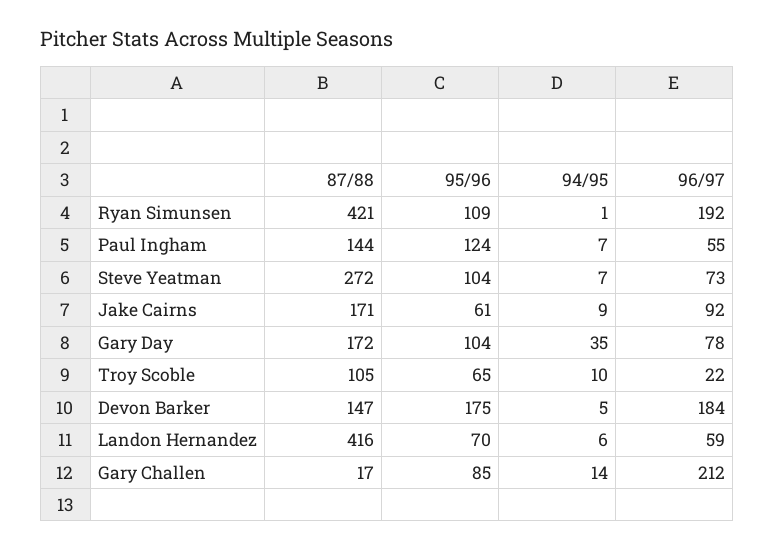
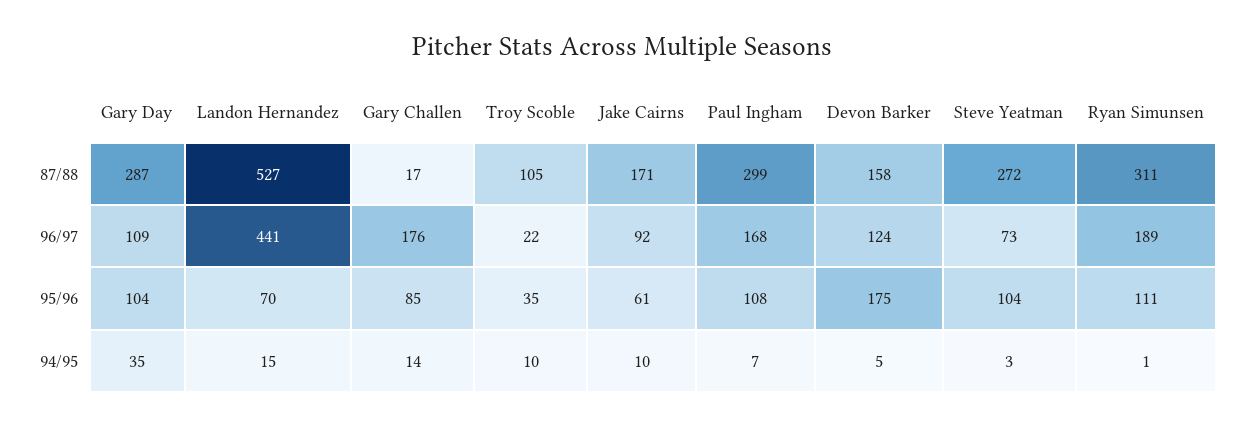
87/88, Ryan Simunsen: 421 -> 311
95/96, Ryan Simunsen: 109 -> 111
96/97, Ryan Simunsen: 192 -> 189
87/88, Paul Ingham: 144 -> 299
95/96, Paul Ingham: 124 -> 108
96/97, Paul Ingham: 55 -> 168
94/95, Steve Yeatman: 7 -> 3
94/95, Jake Cairns: 9 -> 10
87/88, Gary Day: 172 -> 287
96/97, Gary Day: 78 -> 109
95/96, Troy Scoble: 65 -> 35
87/88, Devon Barker: 147 -> 158
96/97, Devon Barker: 184 -> 124
87/88, Landon Hernandez: 416 -> 527
94/95, Landon Hernandez: 6 -> 15
96/97, Landon Hernandez: 59 -> 441
96/97, Gary Challen: 212 -> 176

